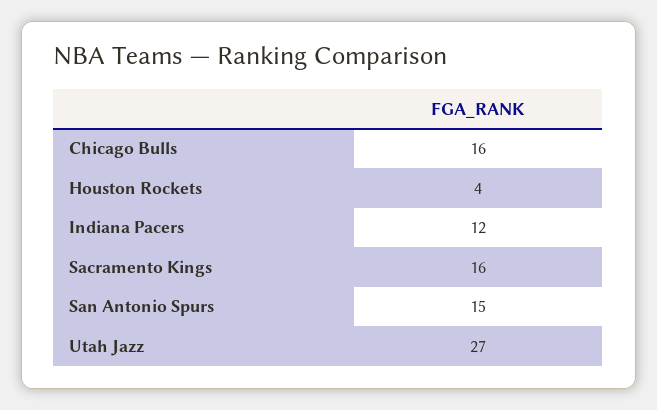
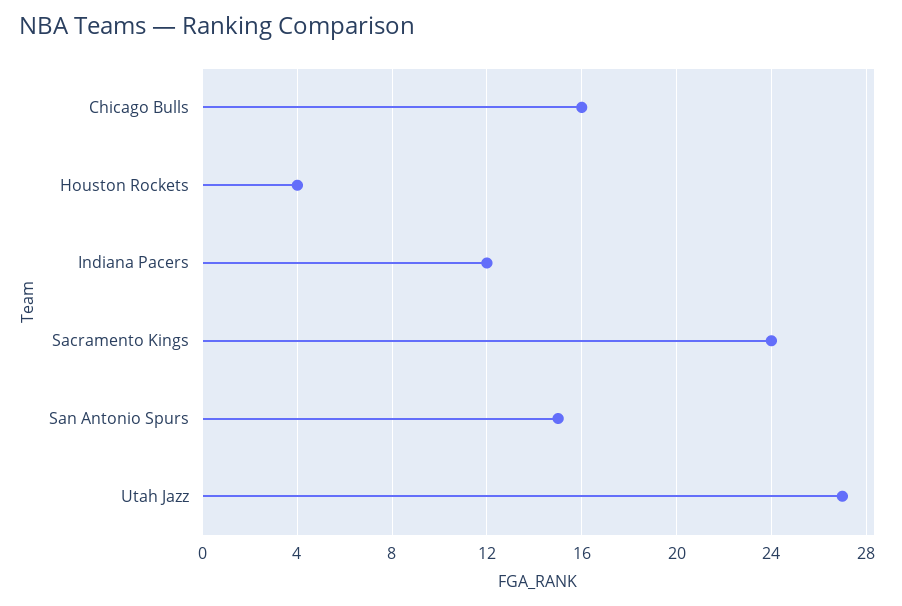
Sacramento Kings: 16 -> 24

